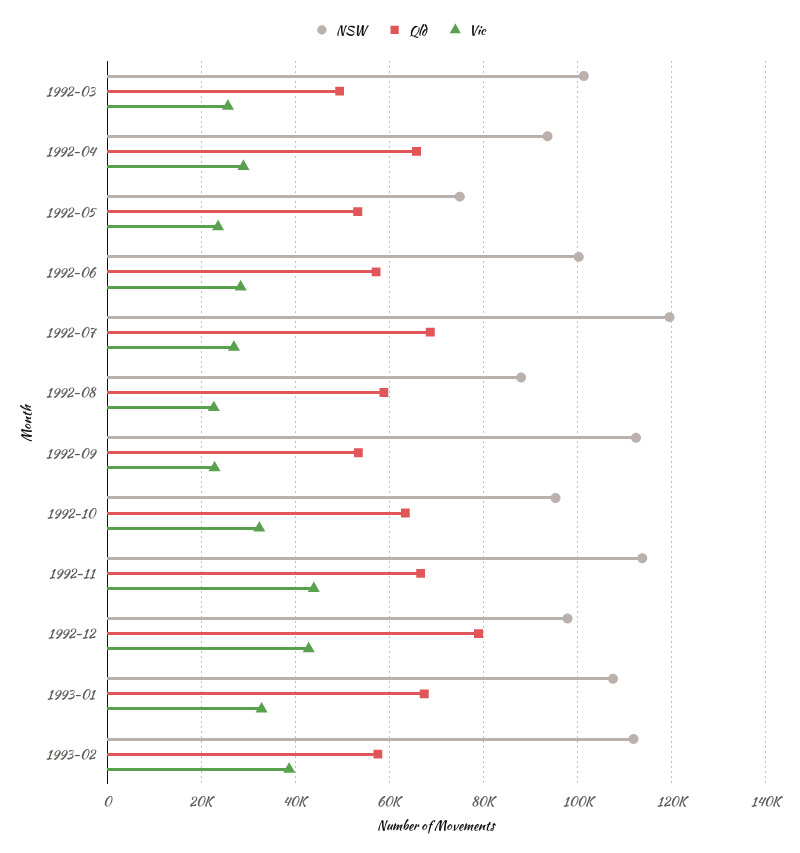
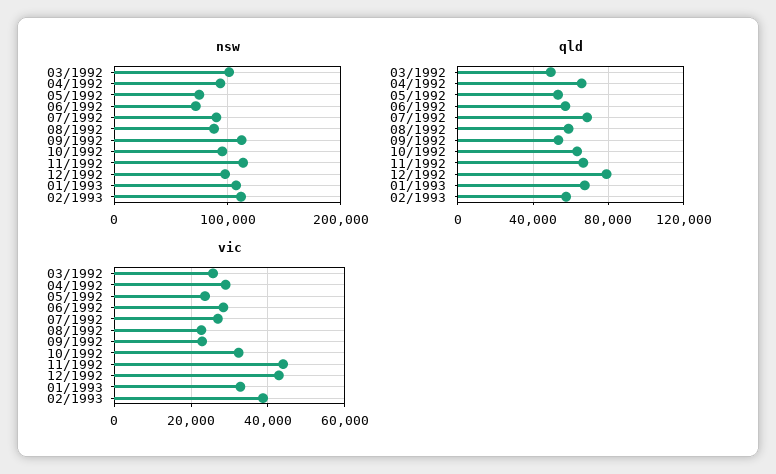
NSW, 1992-06: 100000 -> 70000
NSW, 1992-07: 120000 -> 90000

